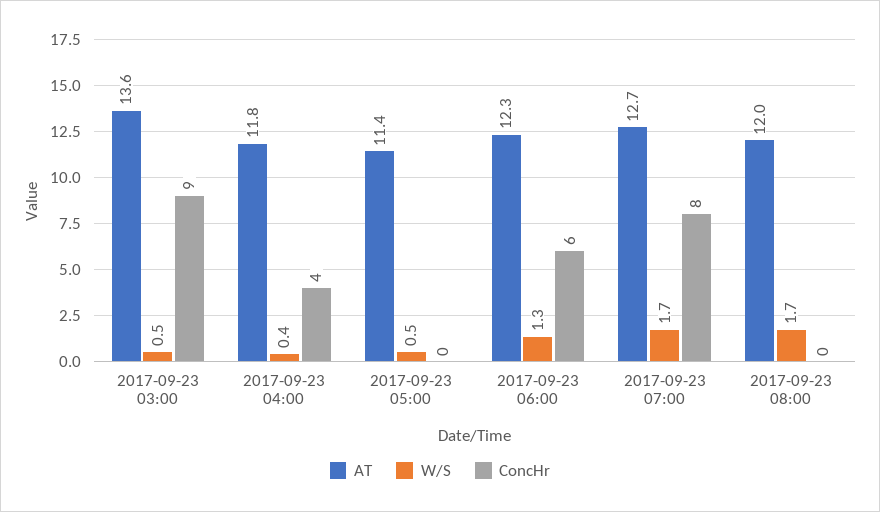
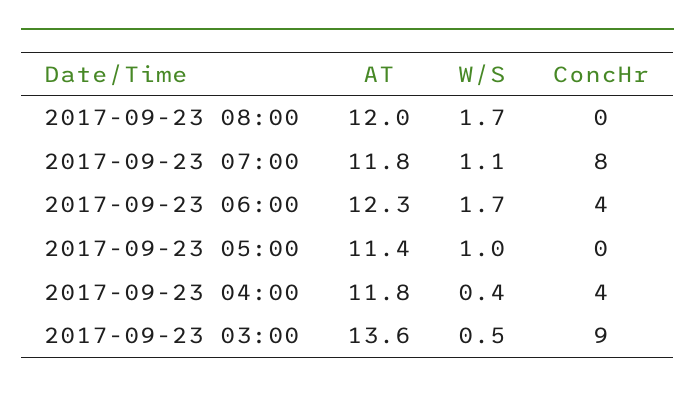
W/S, 2017-09-23 05:00: 0.5 -> 1
W/S, 2017-09-23 06:00: 1.3 -> 1.7
ConcHr, 2017-09-23 06:00: 6 -> 4
AT, 2017-09-23 07:00: 12.7 -> 11.8
W/S, 2017-09-23 07:00: 1.7 -> 1.1

